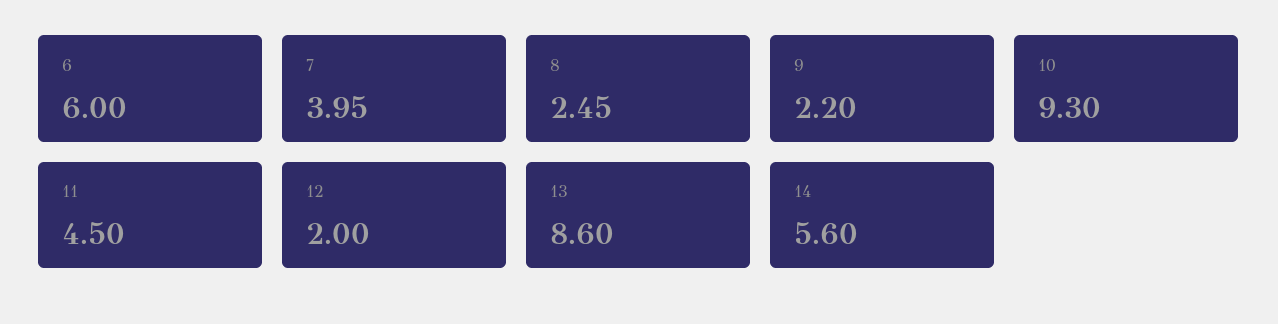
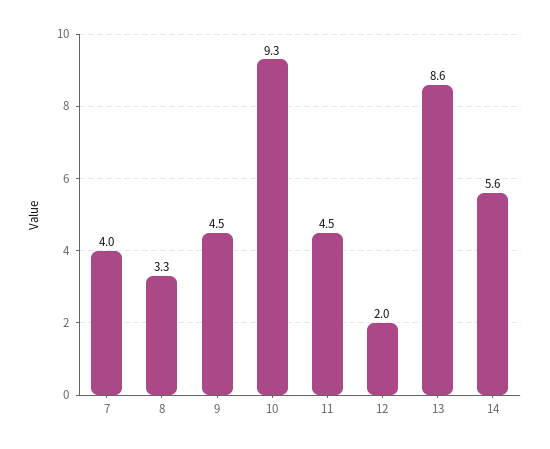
6: 6 -> none
8: 2.45 -> 3.3
9: 2.2 -> 4.5

